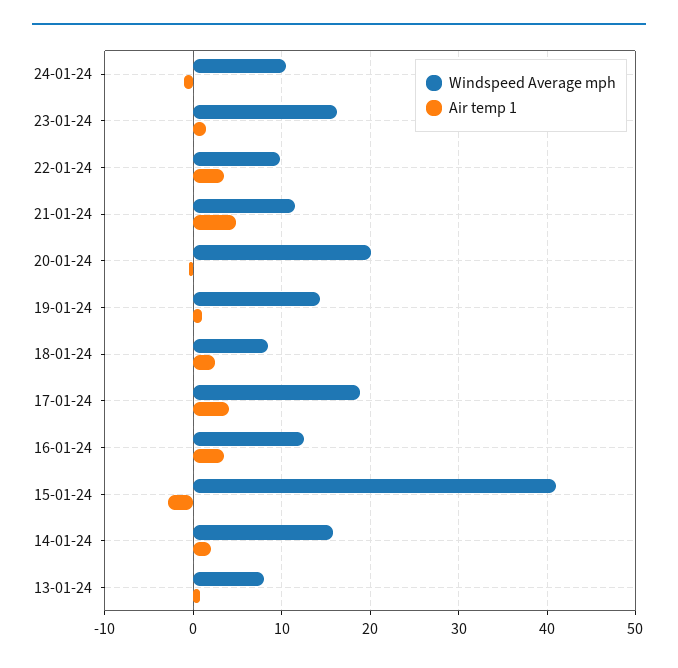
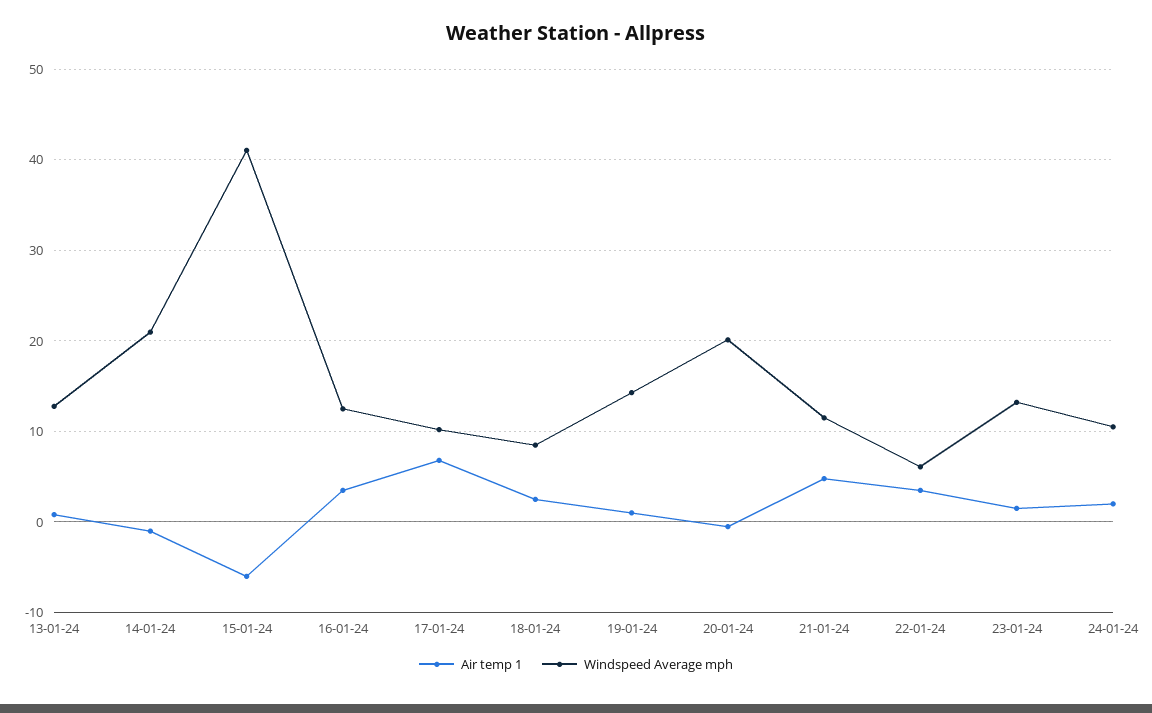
Air temp 1, 24-01-24: -1 -> 2
Windspeed Average mph, 23-01-24: 16 -> 13
Windspeed Average mph, 22-01-24: 10 -> 6
Windspeed Average mph, 17-01-24: 19 -> 10
Air temp 1, 17-01-24: 4 -> 7
Air temp 1, 15-01-24: -3 -> -6
Windspeed Average mph, 14-01-24: 16 -> 21
Air temp 1, 14-01-24: 2 -> -1
Windspeed Average mph, 13-01-24: 8 -> 13

